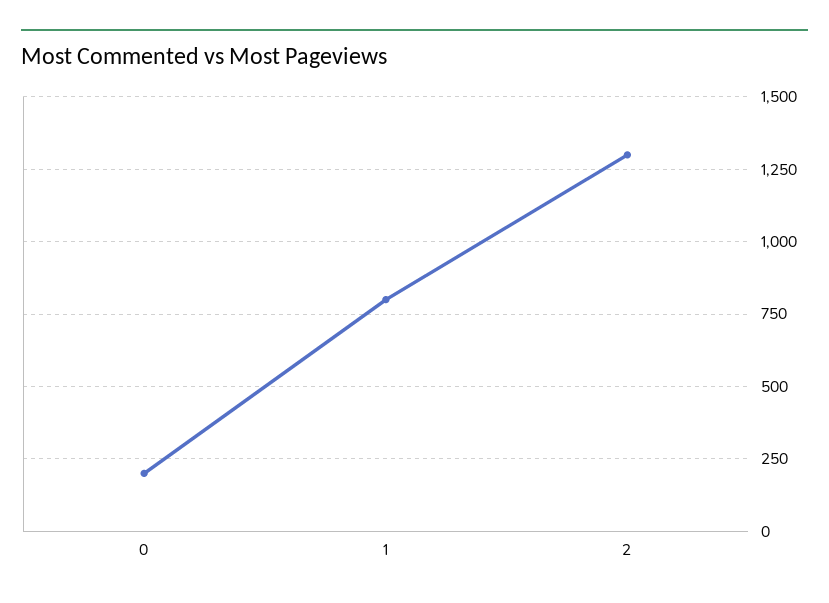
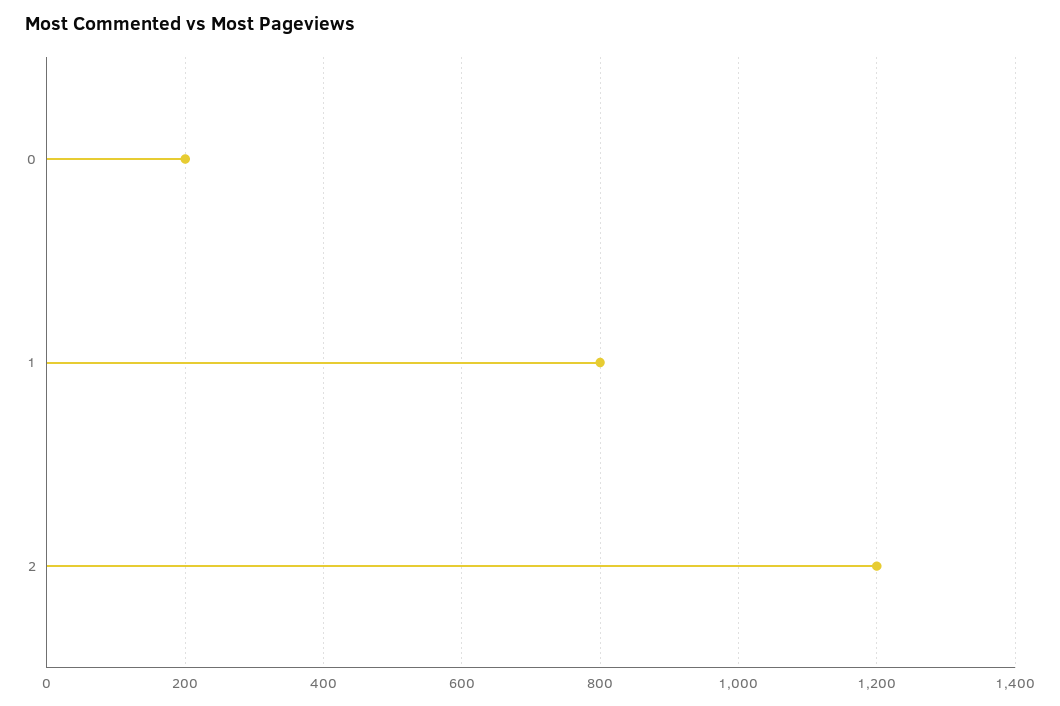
2: 1300 -> 1200

